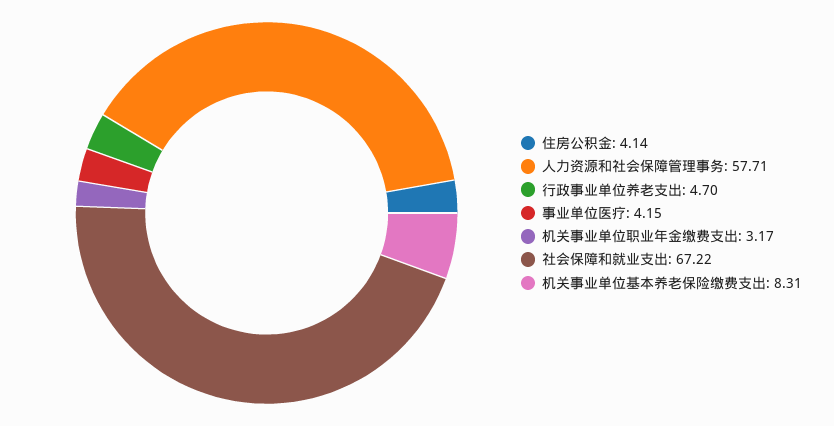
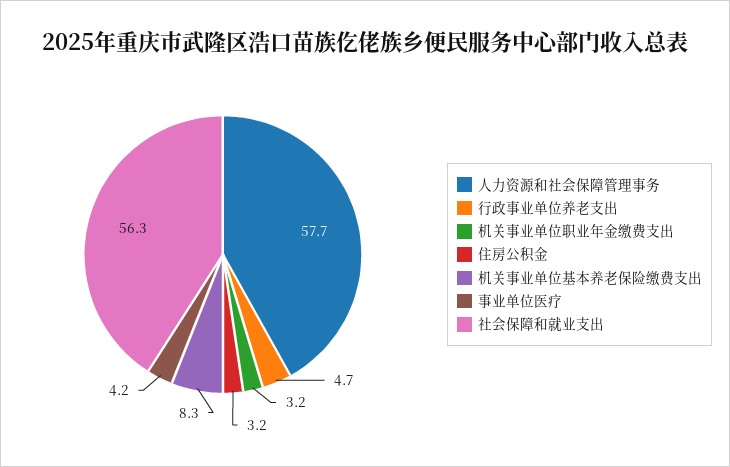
住房公积金: 4.14 -> 3.2
社会保障和就业支出: 67.22 -> 56.3

